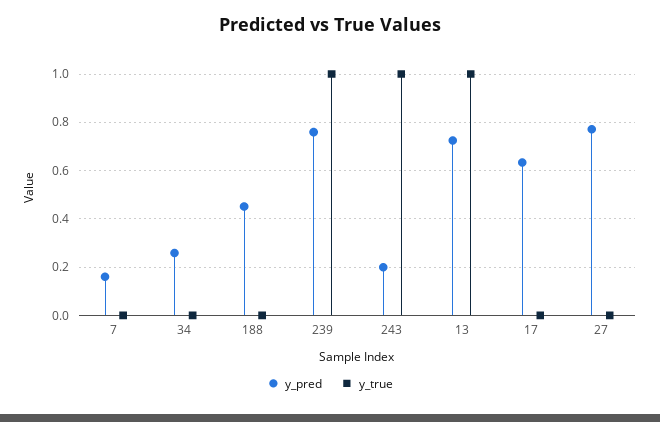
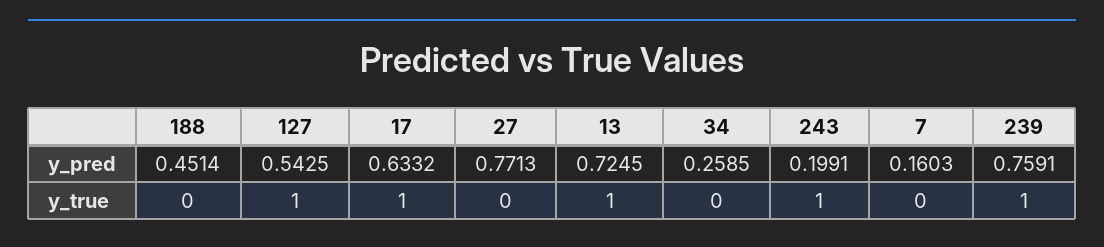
y_true, 17: 0 -> 1
y_pred, 127: none -> 0.5425
y_true, 127: none -> 1

